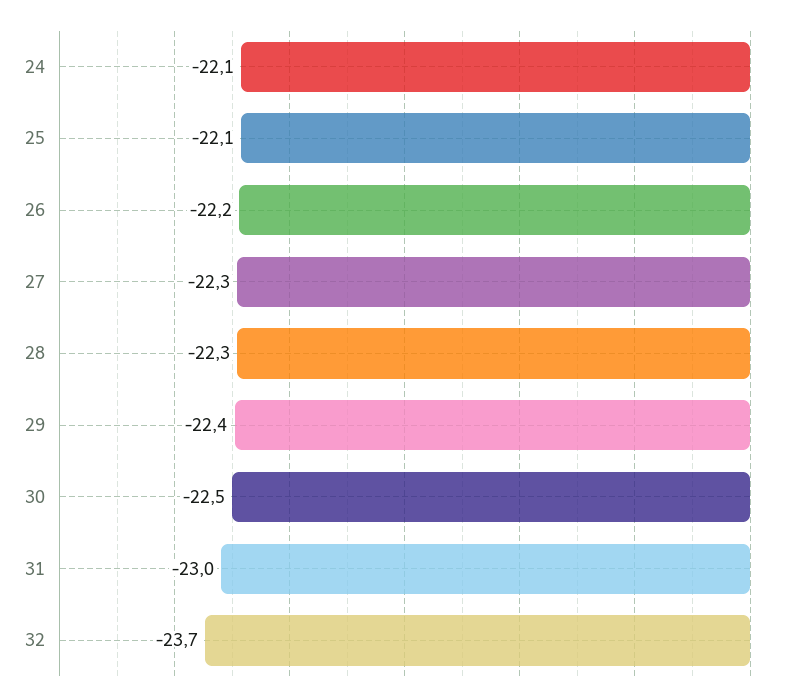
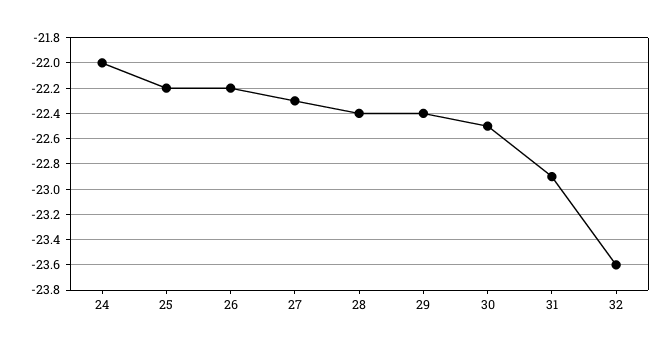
24: -22.1 -> -22
25: -22.1 -> -22.2
28: -22.3 -> -22.4
31: -23 -> -22.9
32: -23.7 -> -23.6

